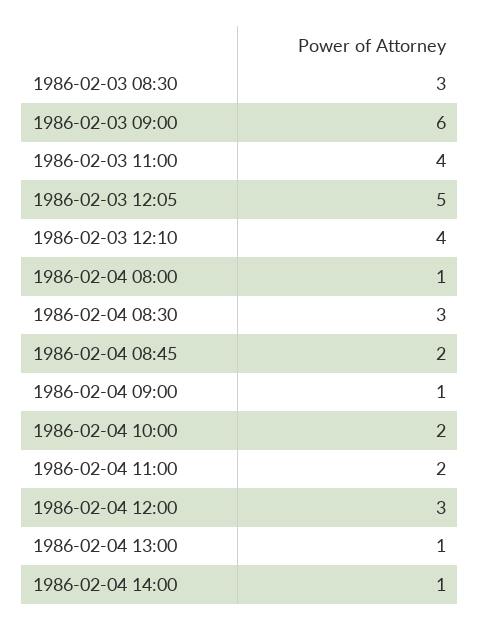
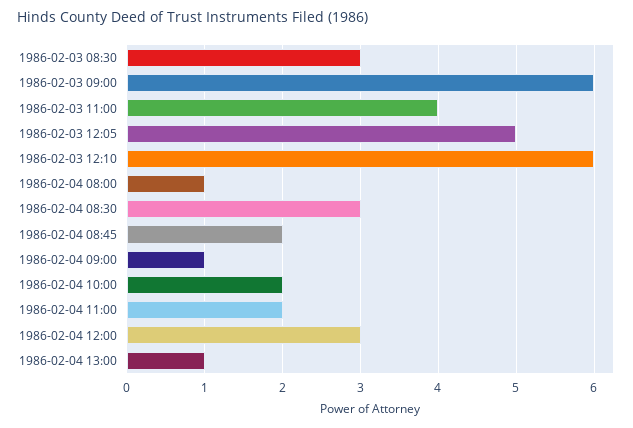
1986-02-03 12:10: 4 -> 6
1986-02-04 14:00: 1 -> none

